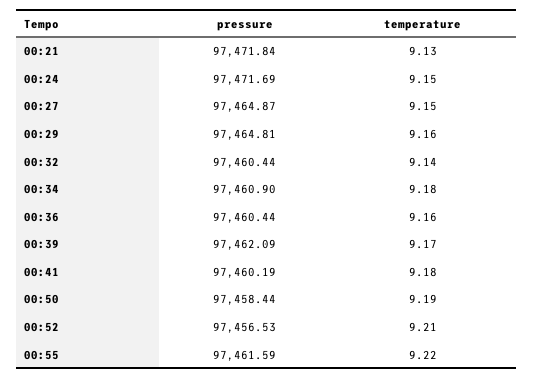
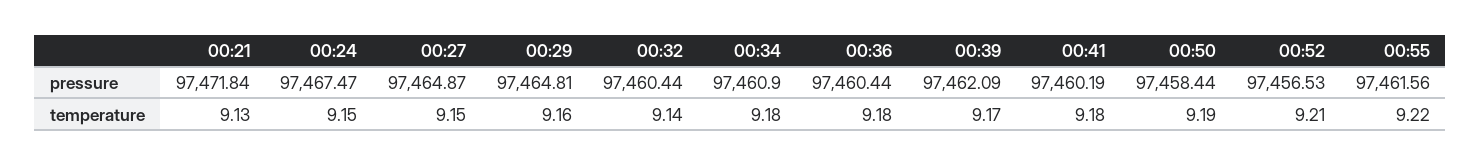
pressure, 00:24: 97471.69 -> 97467.47
temperature, 00:36: 9.16 -> 9.18
pressure, 00:55: 97461.59 -> 97461.56

